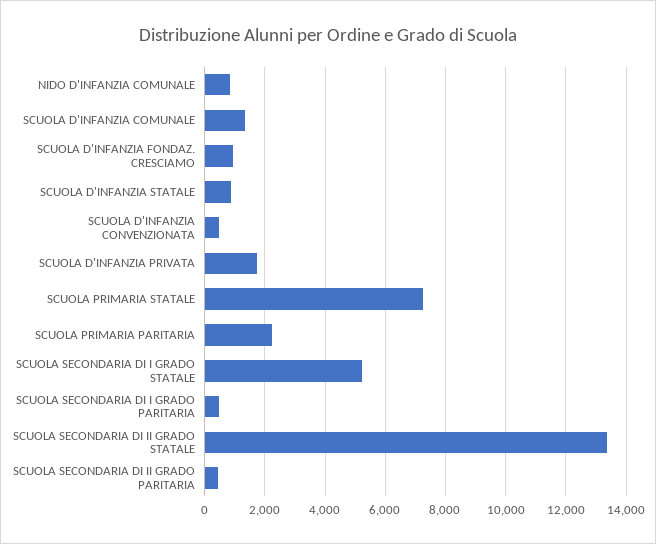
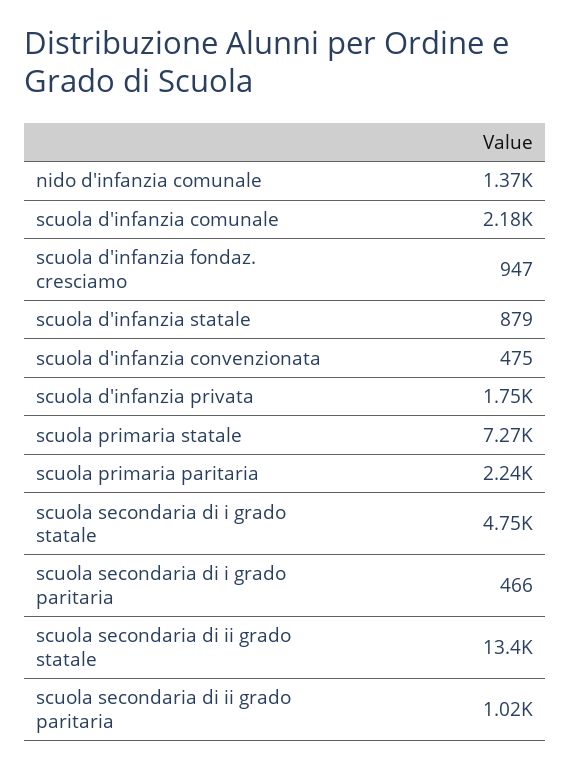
NIDO D'INFANZIA COMUNALE: 800 -> 1370
SCUOLA D'INFANZIA COMUNALE: 1400 -> 2180
SCUOLA SECONDARIA DI I GRADO STATALE: 5200 -> 4750
SCUOLA SECONDARIA DI II GRADO PARITARIA: 400 -> 1020

